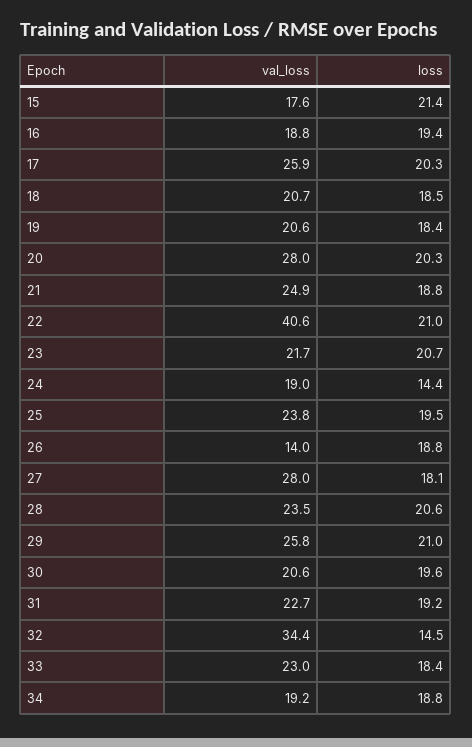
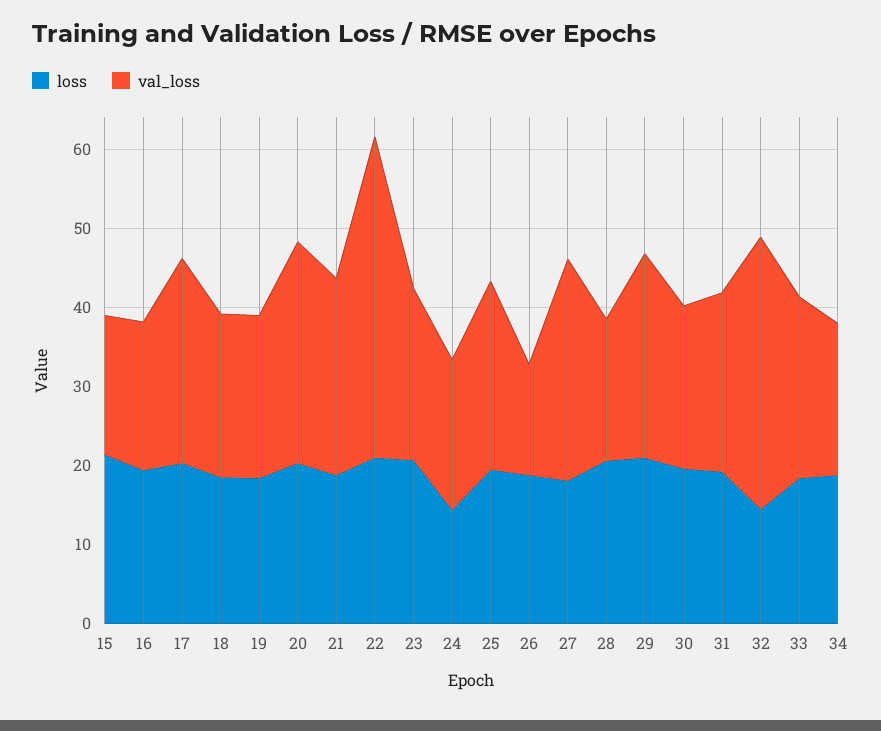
val_loss, 28: 23.5 -> 18

